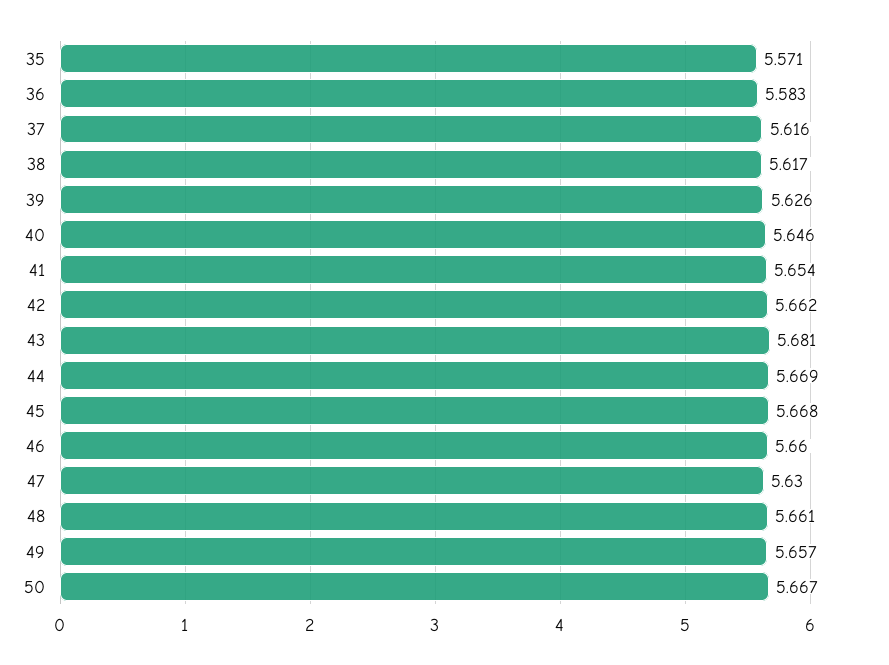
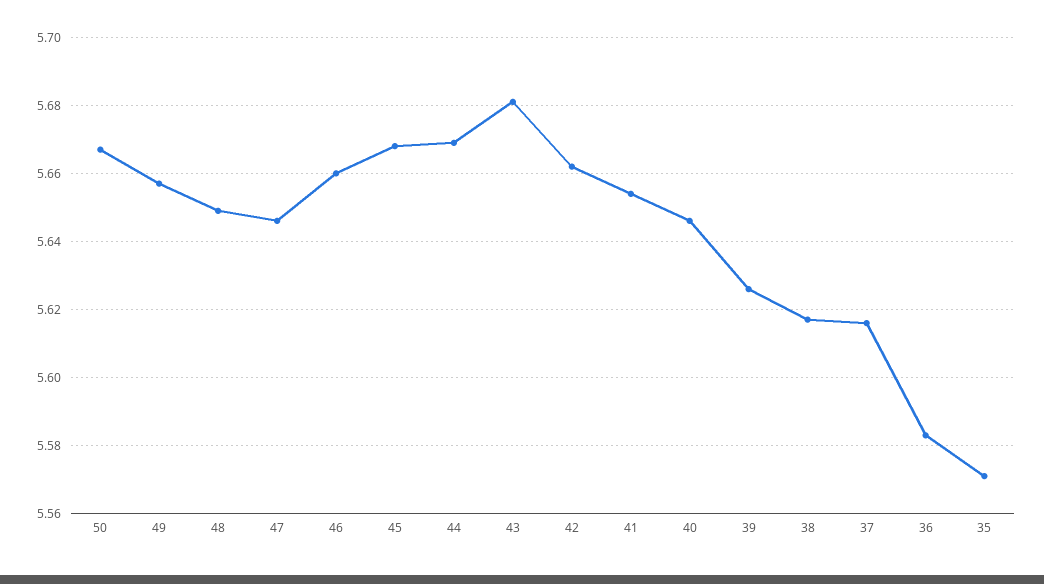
47: 5.63 -> 5.645
48: 5.661 -> 5.65

